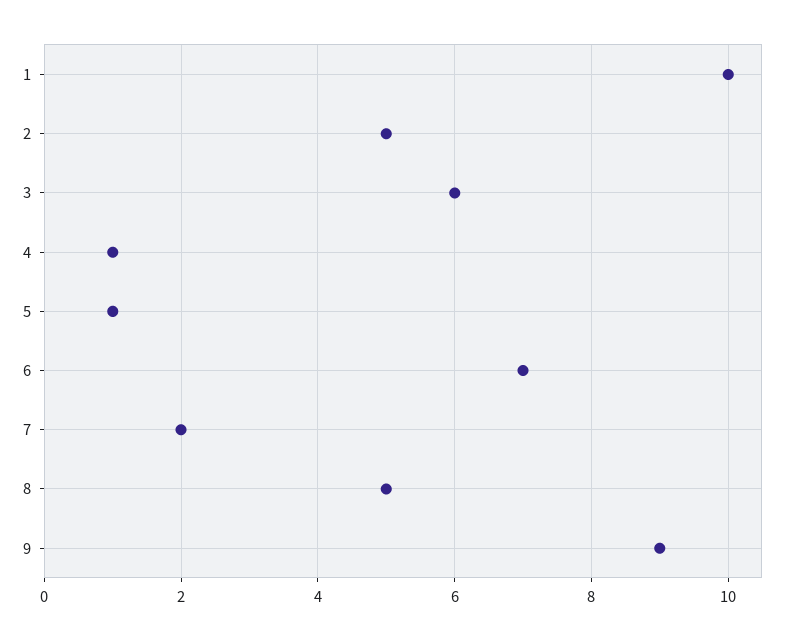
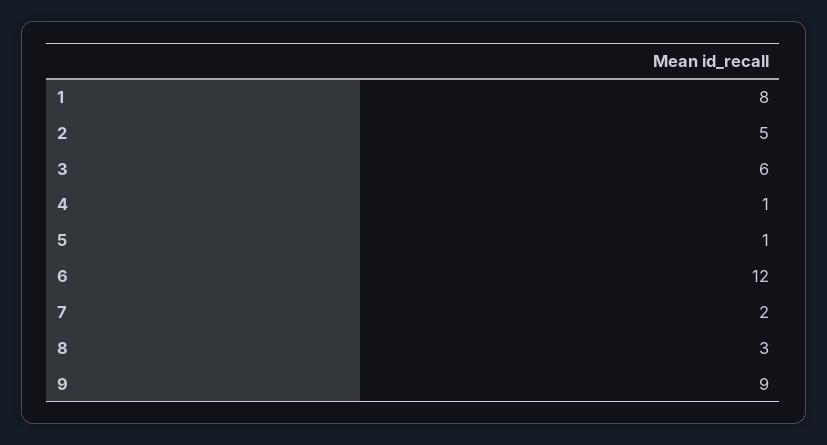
1: 10 -> 8
6: 7 -> 12
8: 5 -> 3

